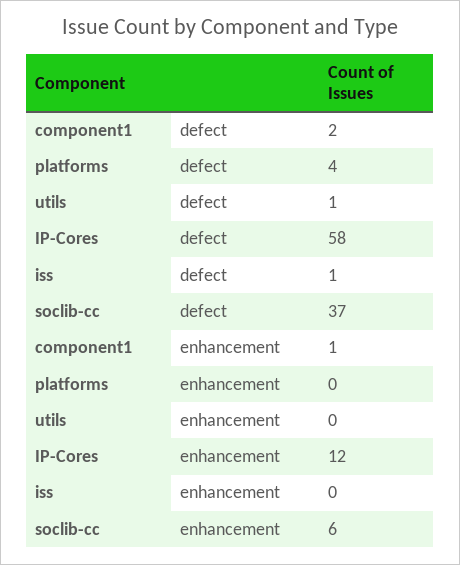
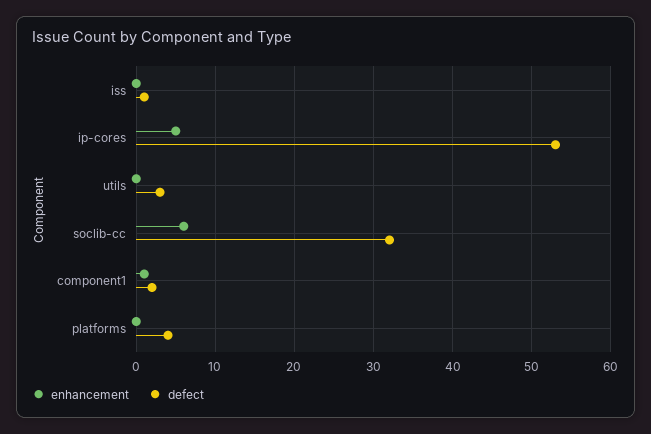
defect, utils: 1 -> 3
defect, IP-Cores: 58 -> 53
defect, soclib-cc: 37 -> 32
enhancement, IP-Cores: 12 -> 5

